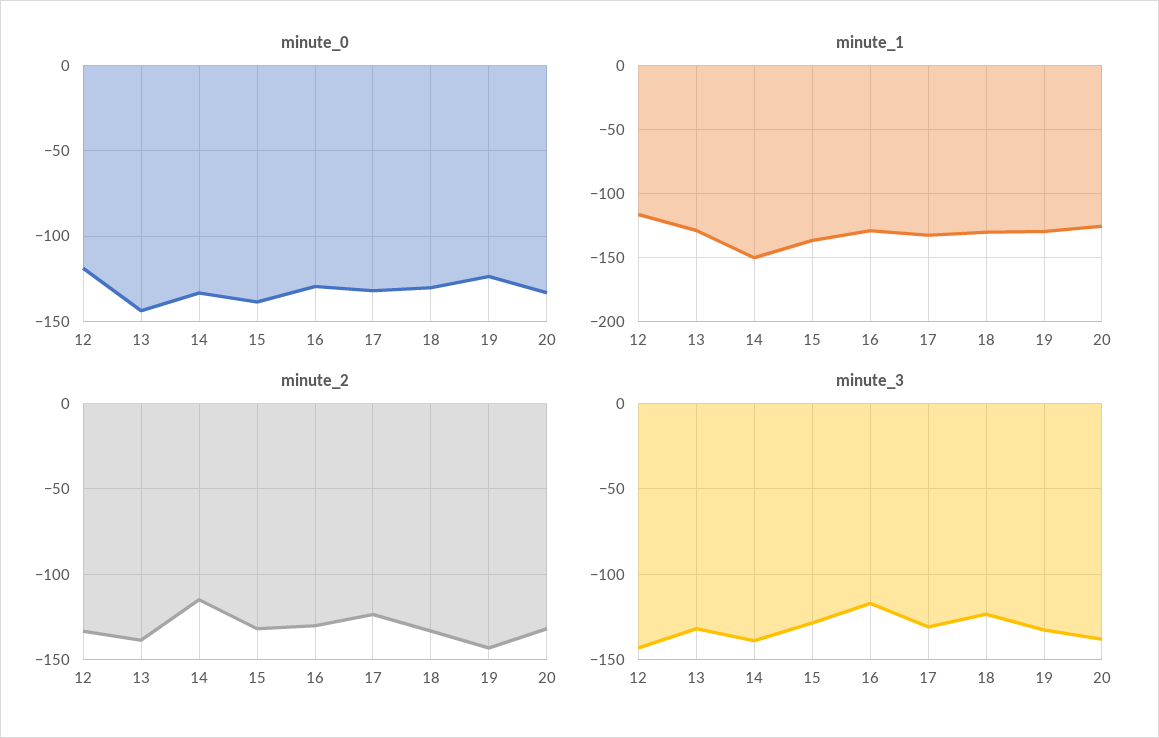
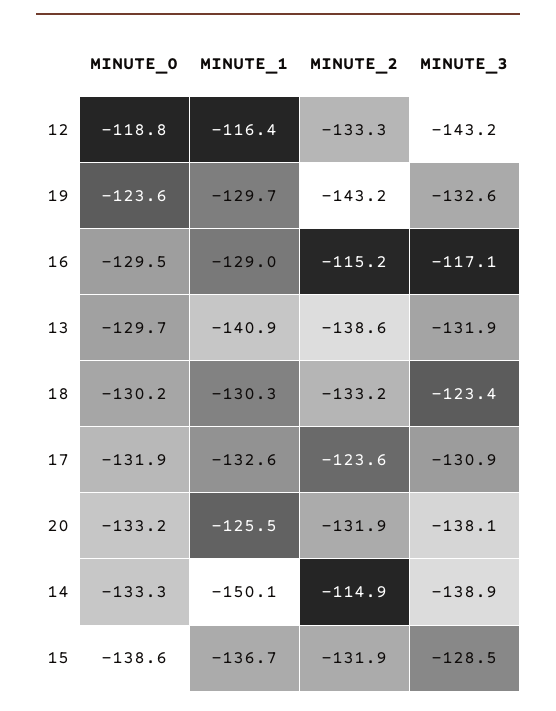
minute_0, 13: -145 -> -129.7
minute_1, 13: -130 -> -140.9
minute_2, 16: -130 -> -115.2

